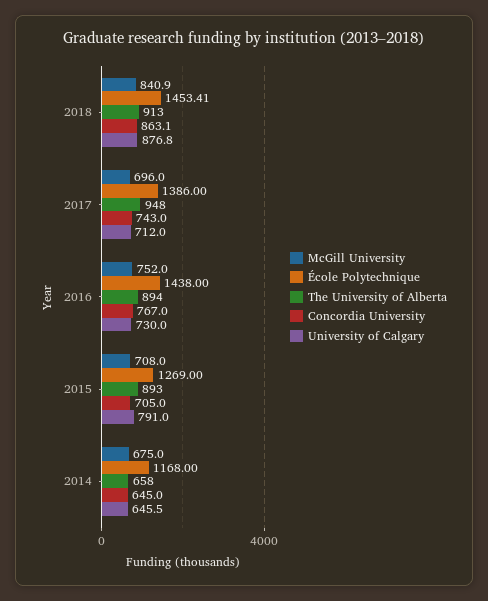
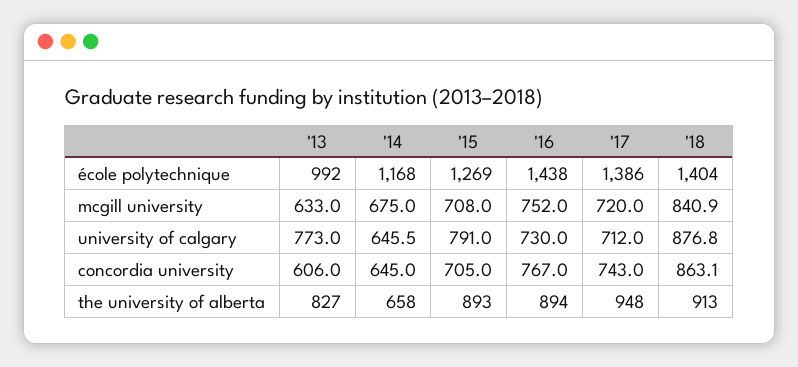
École Polytechnique, 2018: 1453.41 -> 1404
McGill University, 2017: 696 -> 720
École Polytechnique, '13: none -> 992
McGill University, '13: none -> 633
University of Calgary, '13: none -> 773
Concordia University, '13: none -> 606
The University of Alberta, '13: none -> 827

